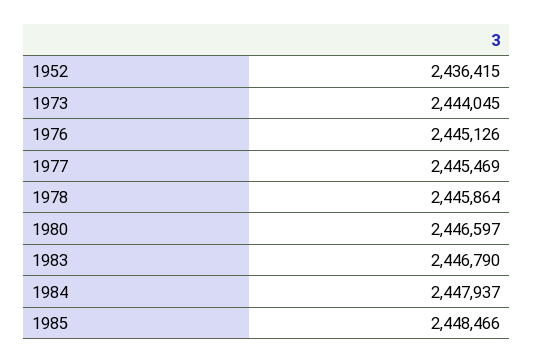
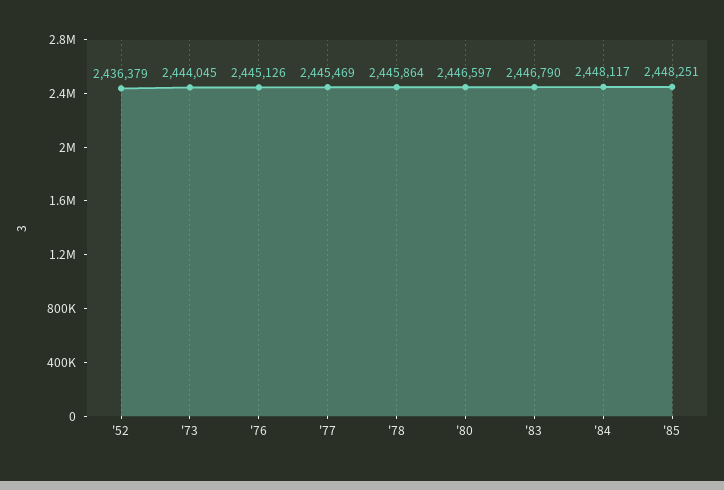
1952: 2436415 -> 2436379
1984: 2447937 -> 2448117
1985: 2448466 -> 2448251

